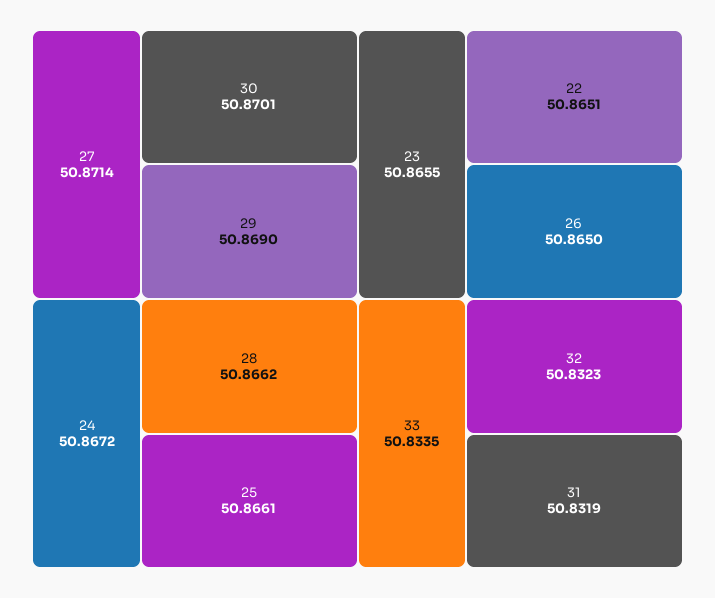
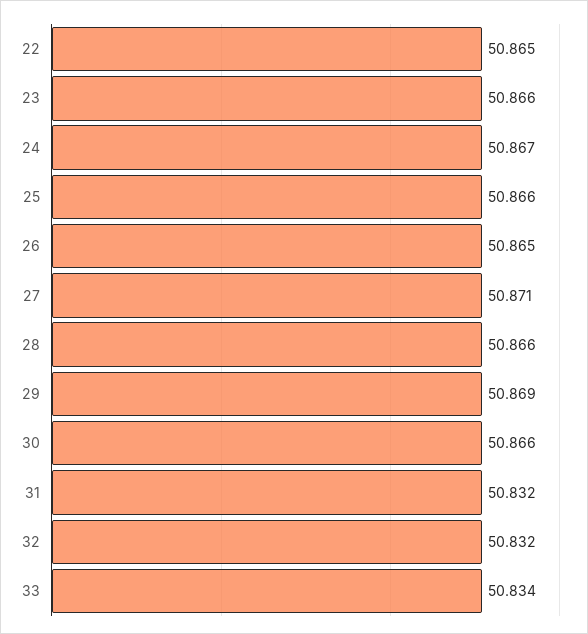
30: 50.8701 -> 50.866

